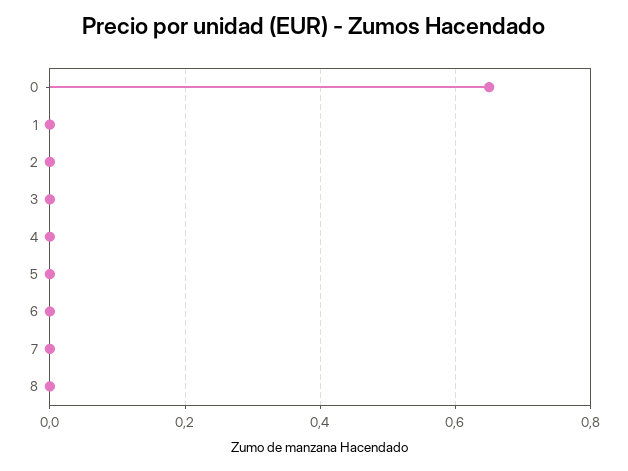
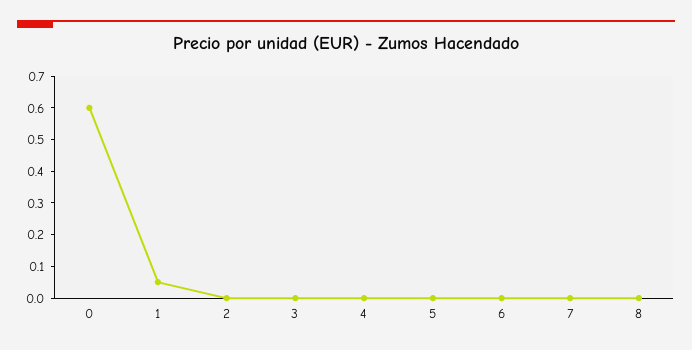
0: 0.65 -> 0.6
1: 0 -> 0.05

